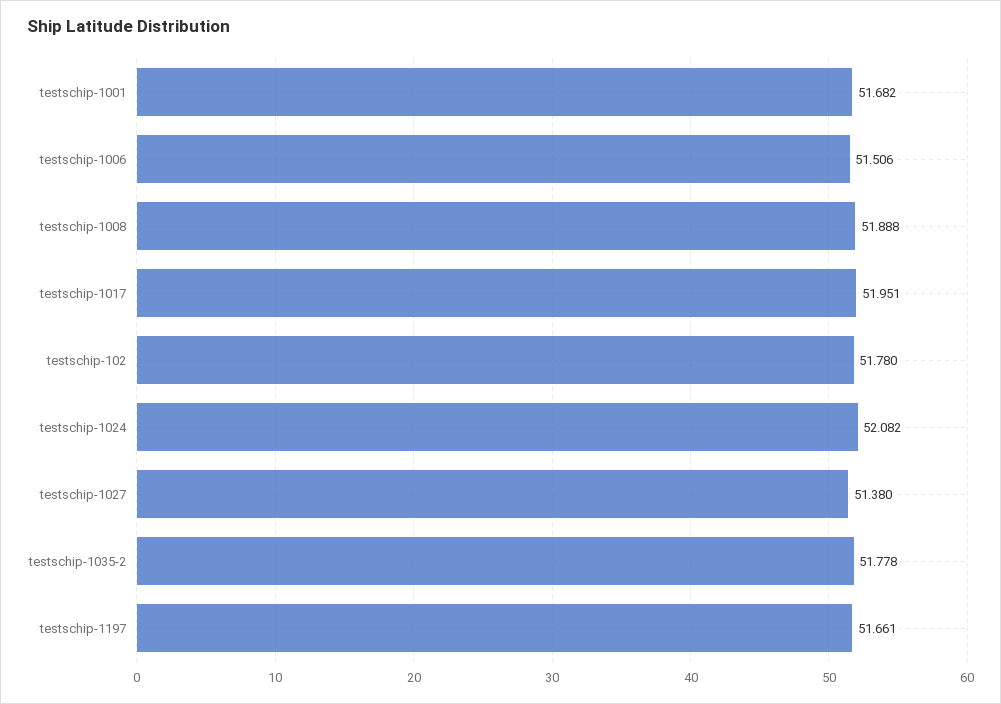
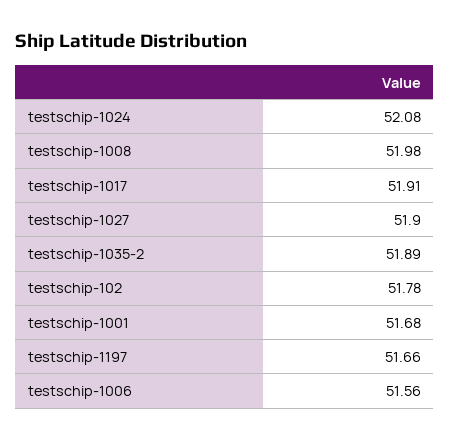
testschip-1006: 51.506 -> 51.56
testschip-1008: 51.888 -> 51.98
testschip-1017: 51.951 -> 51.91
testschip-1027: 51.38 -> 51.9
testschip-1035-2: 51.778 -> 51.89

